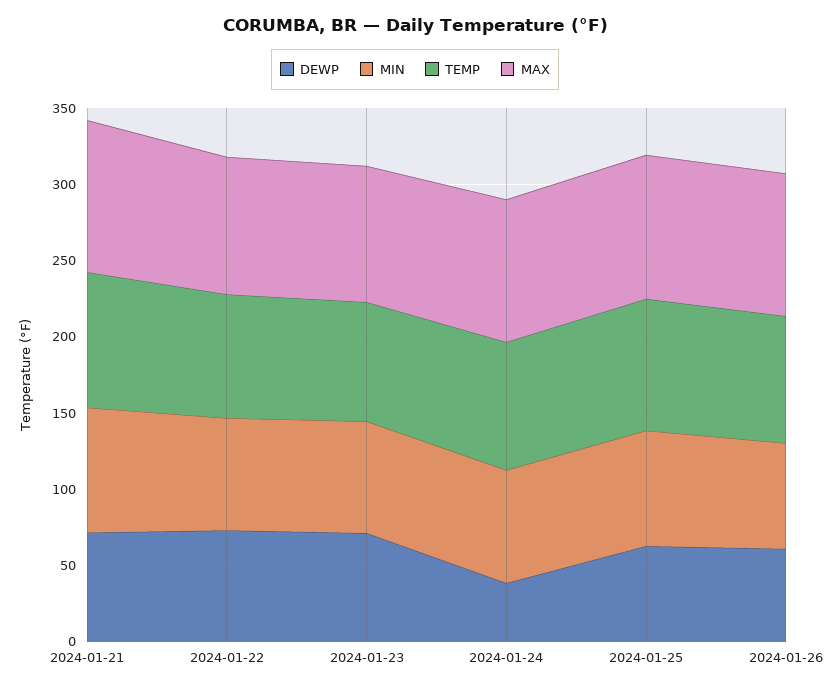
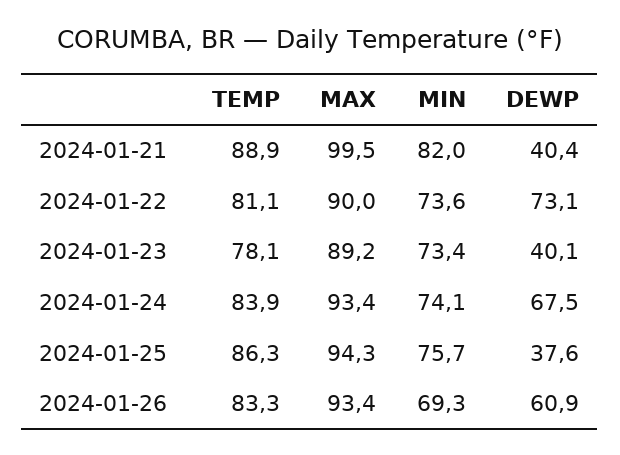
DEWP, 2024-01-21: 70 -> 40.4
DEWP, 2024-01-23: 70 -> 40.1
DEWP, 2024-01-24: 40 -> 67.5
DEWP, 2024-01-25: 60 -> 37.6

